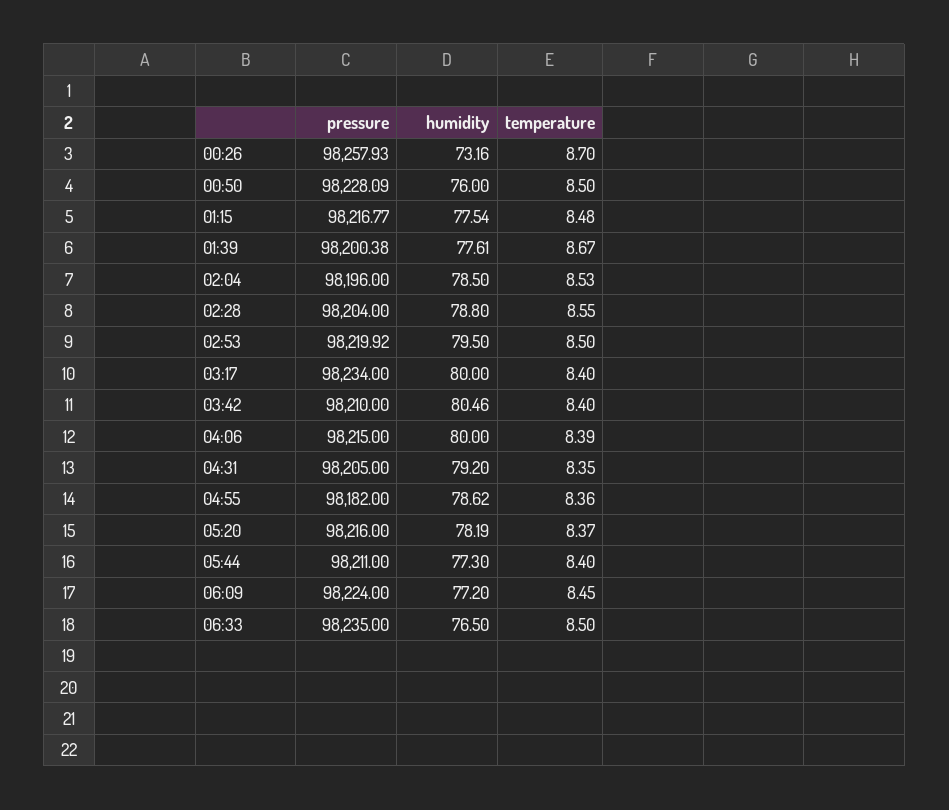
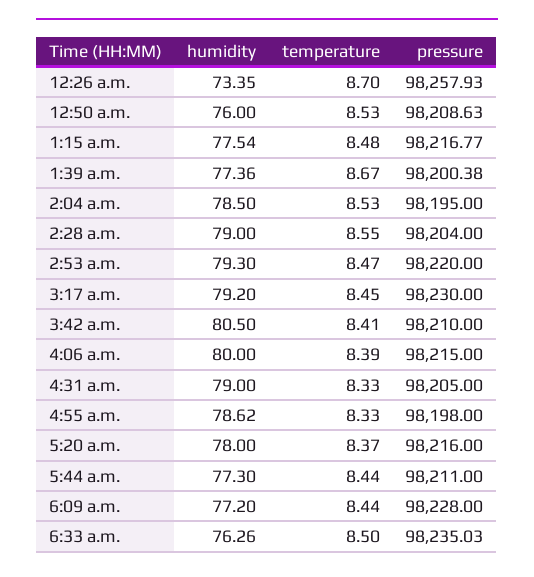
humidity, 00:26: 73.16 -> 73.35
pressure, 00:50: 98228.09 -> 98208.63
temperature, 00:50: 8.5 -> 8.53
humidity, 01:39: 77.61 -> 77.36
pressure, 02:04: 98196 -> 98195
humidity, 02:28: 78.8 -> 79
pressure, 02:53: 98219.92 -> 98220
humidity, 02:53: 79.5 -> 79.3
temperature, 02:53: 8.5 -> 8.47
pressure, 03:17: 98234 -> 98230
humidity, 03:17: 80 -> 79.2
temperature, 03:17: 8.4 -> 8.45
humidity, 03:42: 80.46 -> 80.5
temperature, 03:42: 8.4 -> 8.41
humidity, 04:31: 79.2 -> 79
temperature, 04:31: 8.35 -> 8.33
pressure, 04:55: 98182 -> 98198
temperature, 04:55: 8.36 -> 8.33
humidity, 05:20: 78.19 -> 78
temperature, 05:44: 8.4 -> 8.44
pressure, 06:09: 98224 -> 98228
temperature, 06:09: 8.45 -> 8.44
pressure, 06:33: 98235 -> 98235.03
humidity, 06:33: 76.5 -> 76.26

